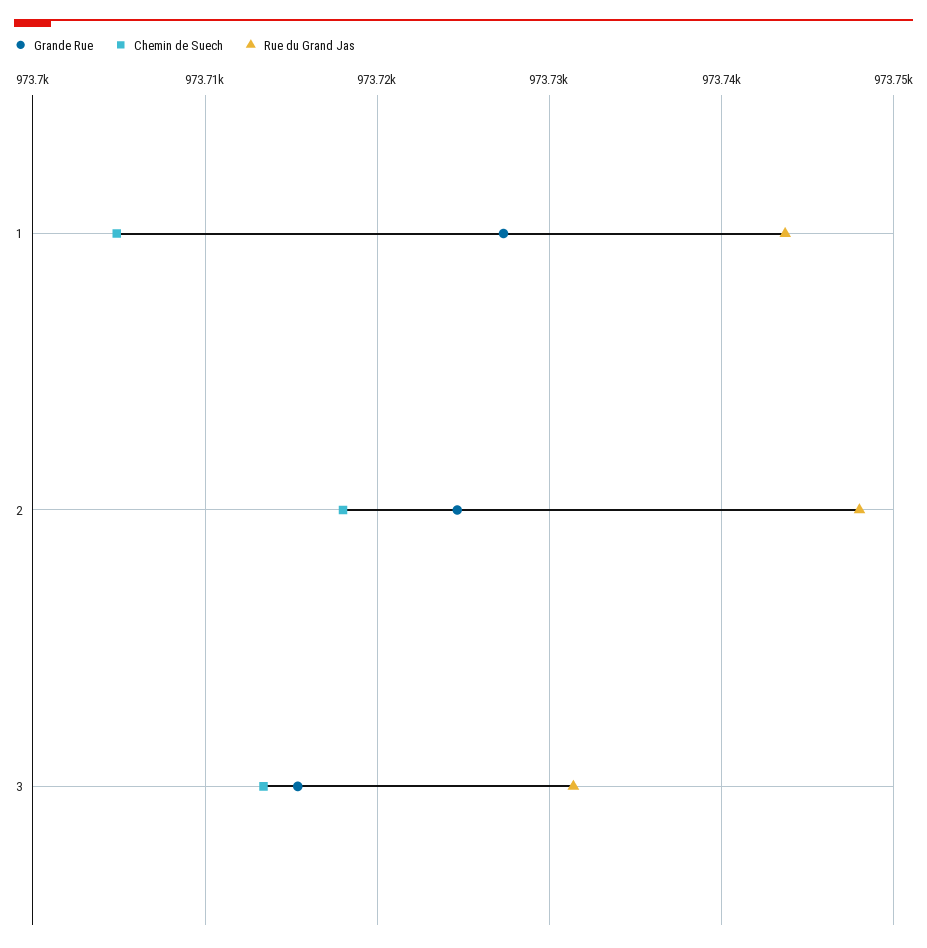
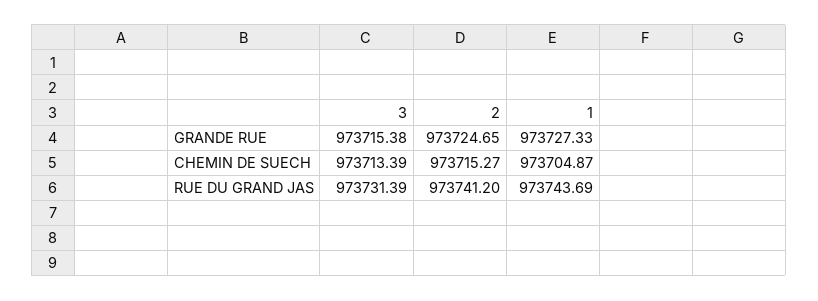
Chemin de Suech, 2: 973718 -> 973715.27
Rue du Grand Jas, 2: 973748 -> 973741.2

